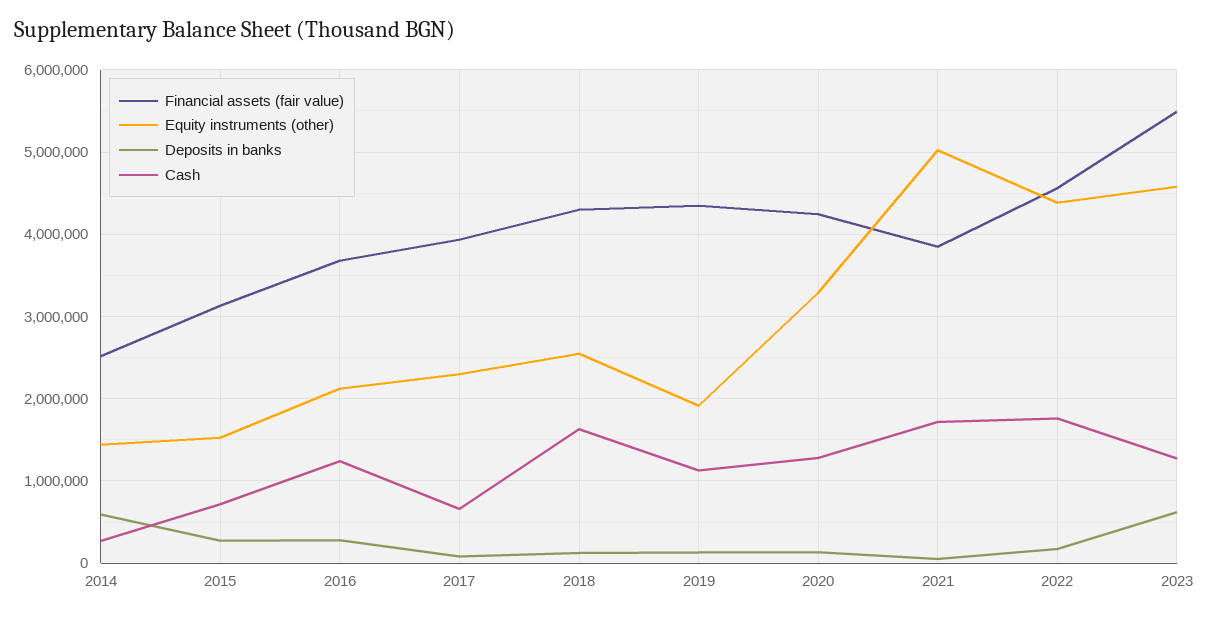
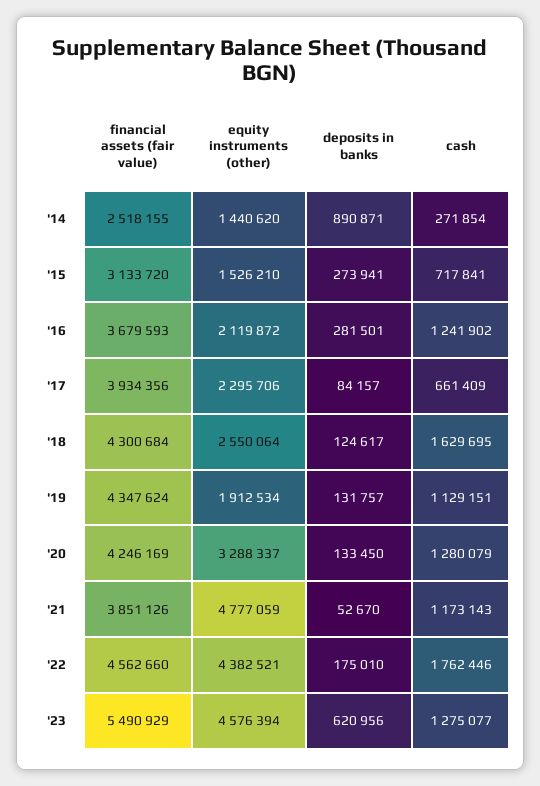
Deposits in banks, 2014: 600000 -> 890871
Equity instruments (other), 2021: 5000000 -> 4777059
Cash, 2021: 1700000 -> 1173143

